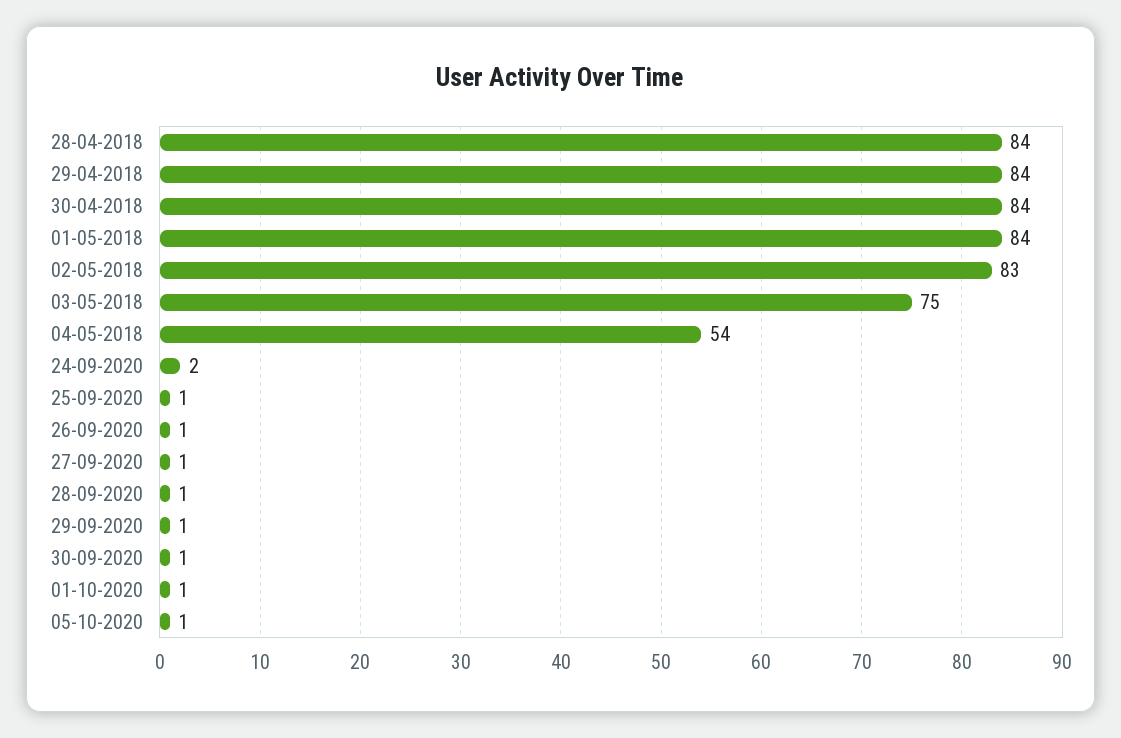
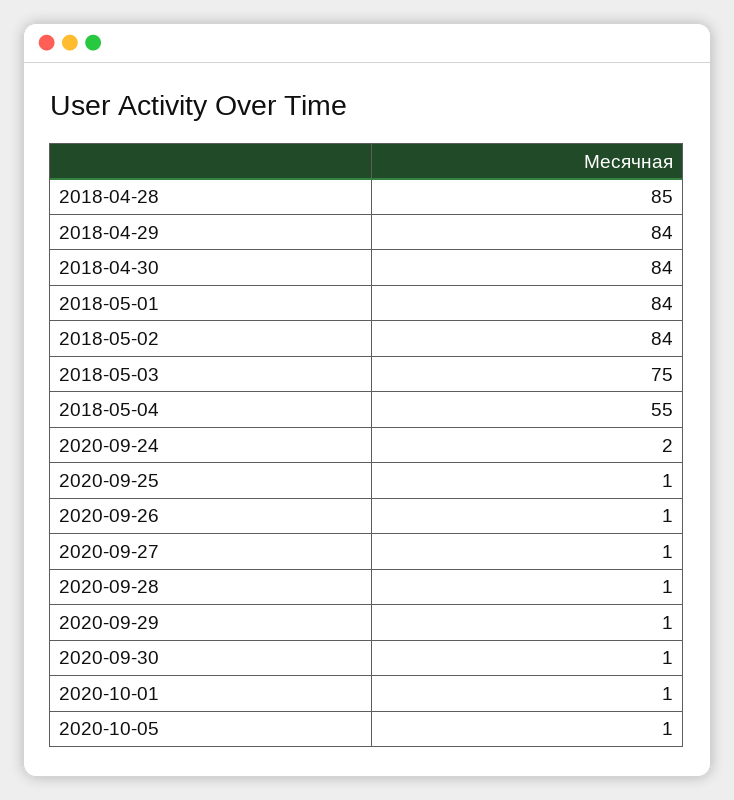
28-04-2018: 84 -> 85
02-05-2018: 83 -> 84
04-05-2018: 54 -> 55

